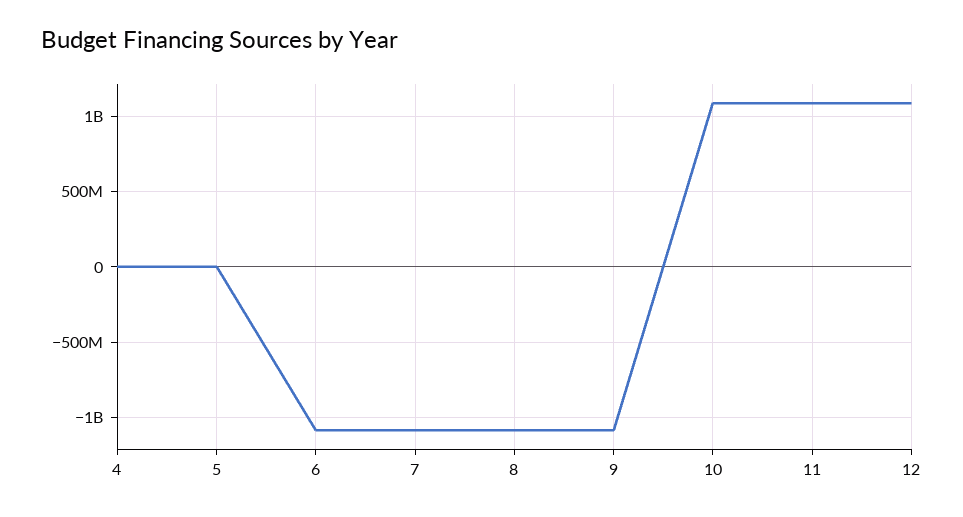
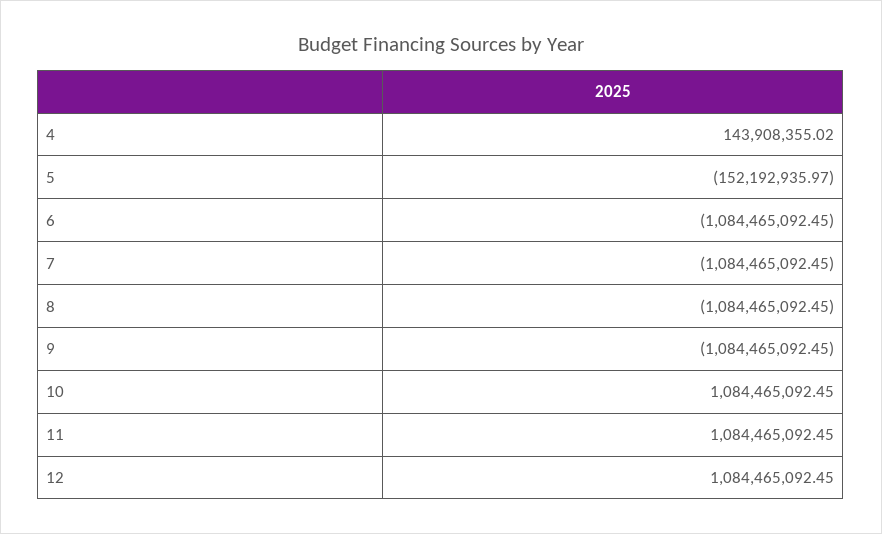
4: 0 -> 143908355.02
5: 0 -> -152192935.97

